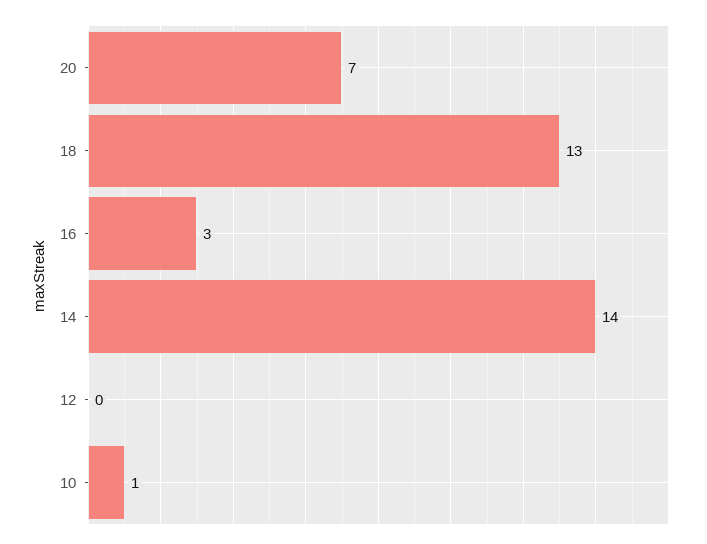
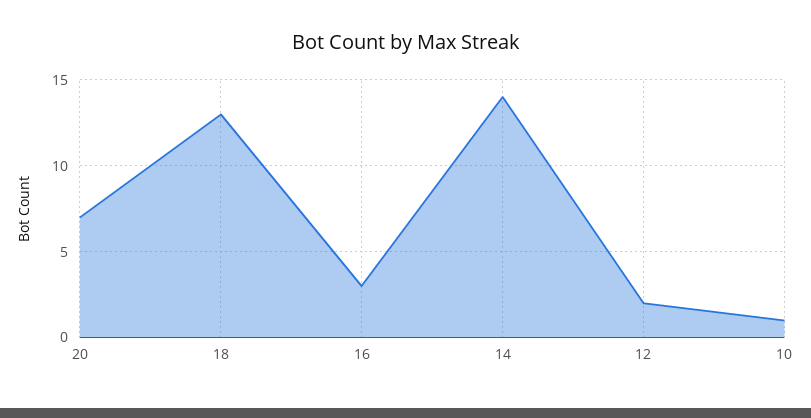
12: 0 -> 2

